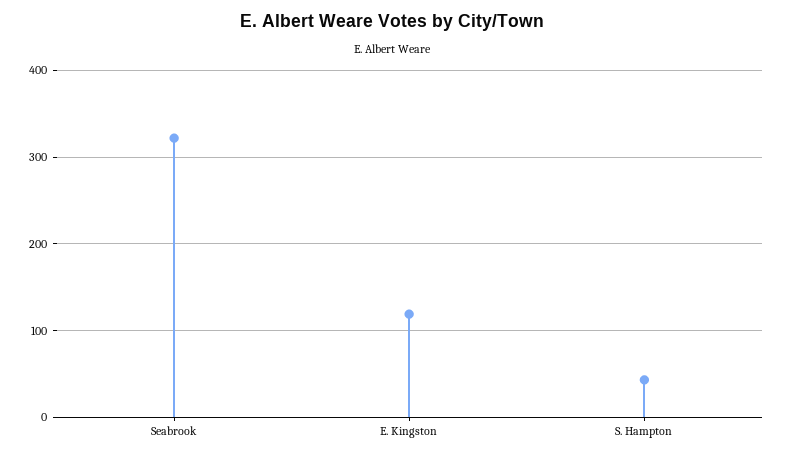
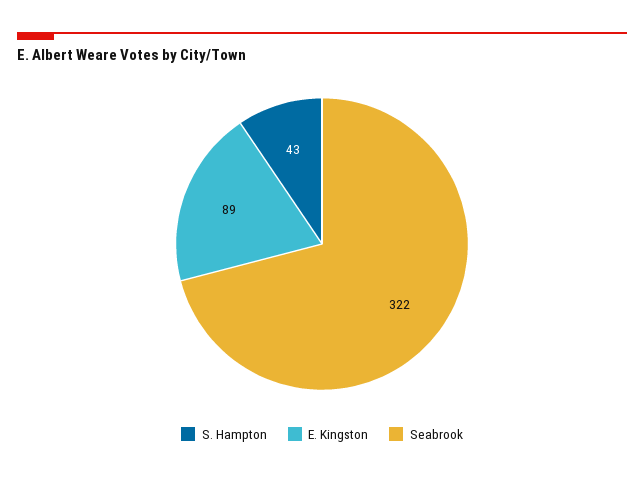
E. Kingston: 120 -> 89

